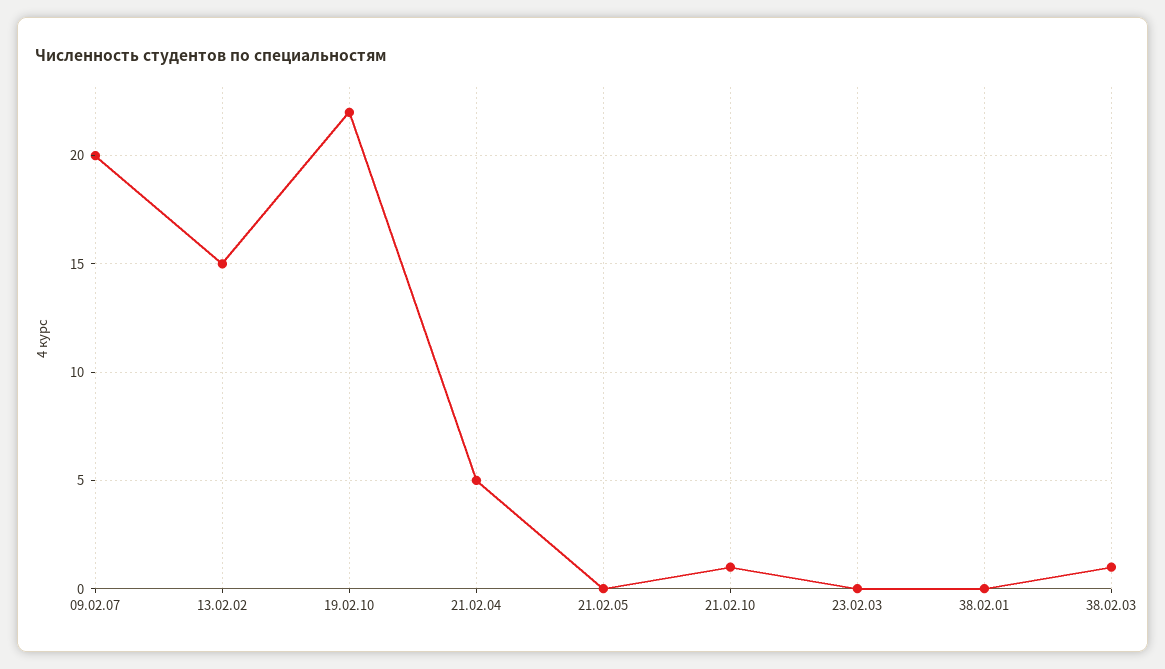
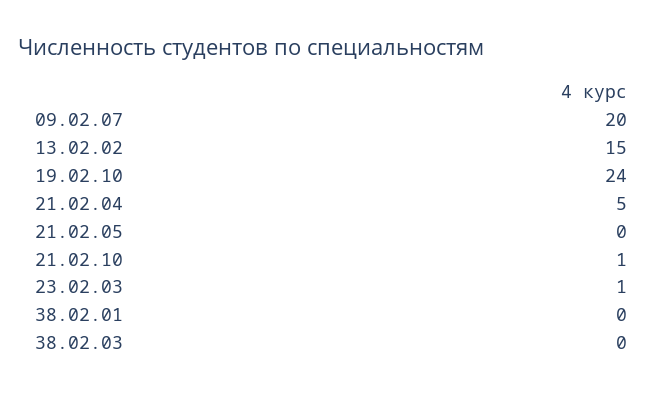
19.02.10: 22 -> 24
23.02.03: 0 -> 1
38.02.03: 1 -> 0

